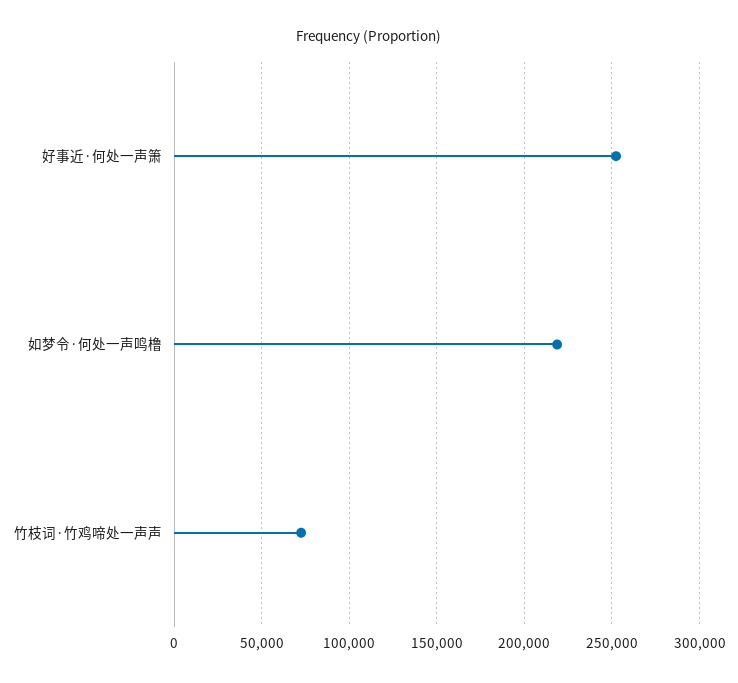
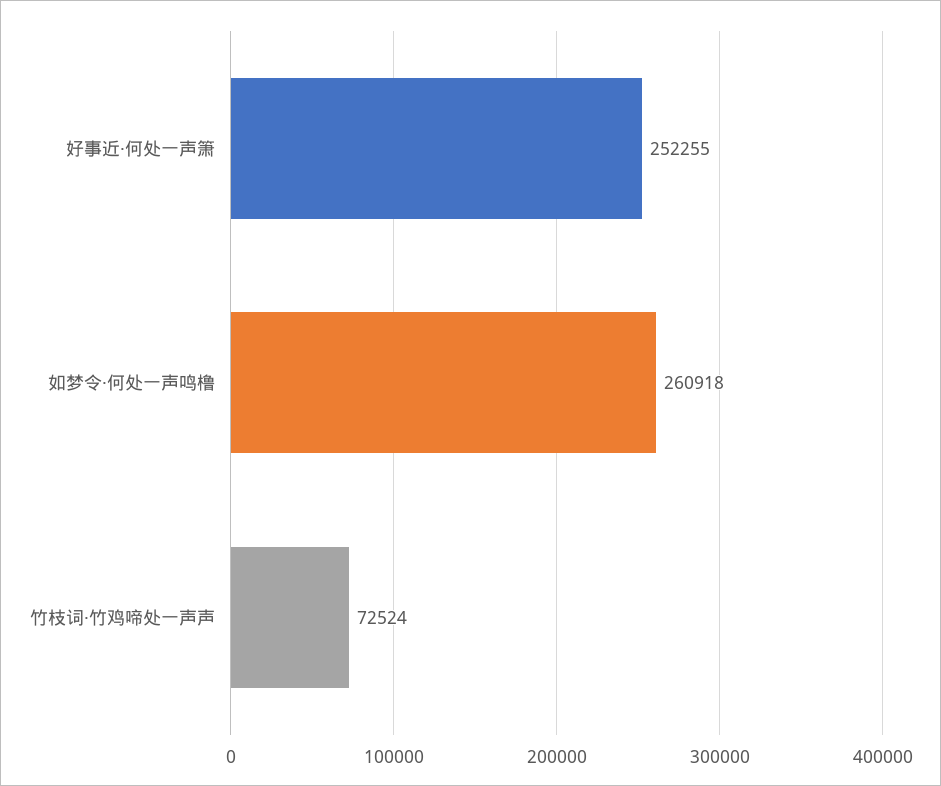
如梦令·何处一声鸣橹: 220000 -> 260918

